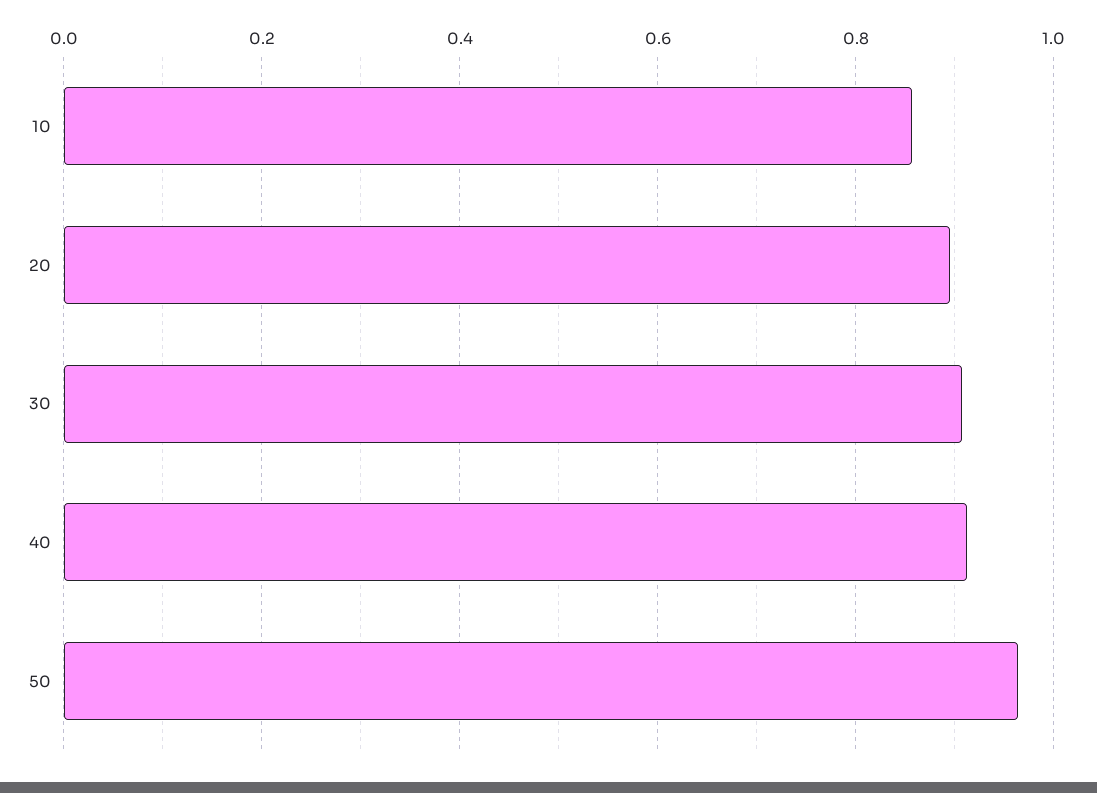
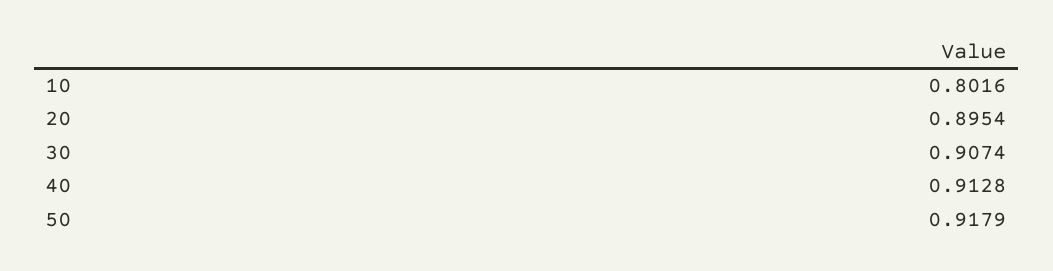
10: 0.86 -> 0.8016
50: 0.96 -> 0.9179

